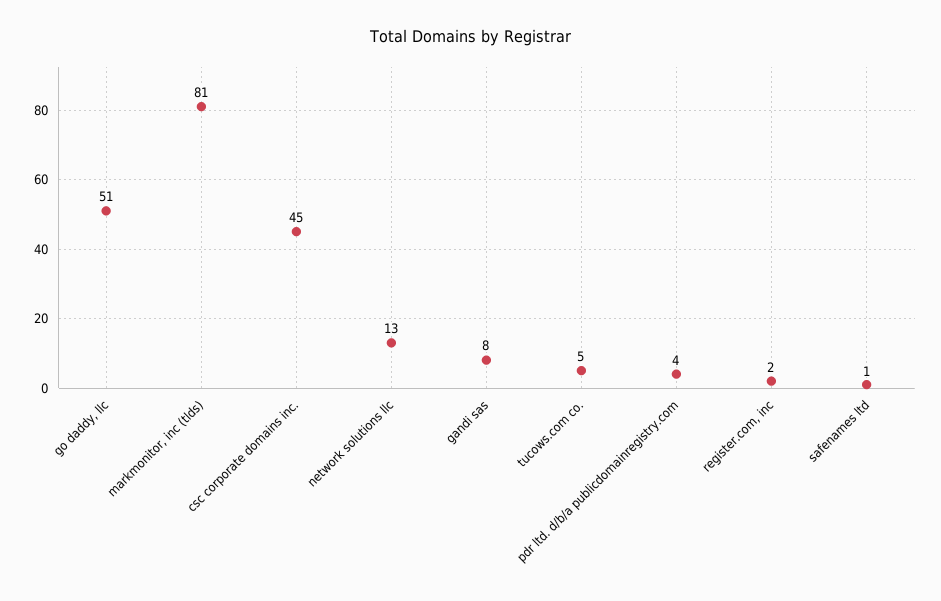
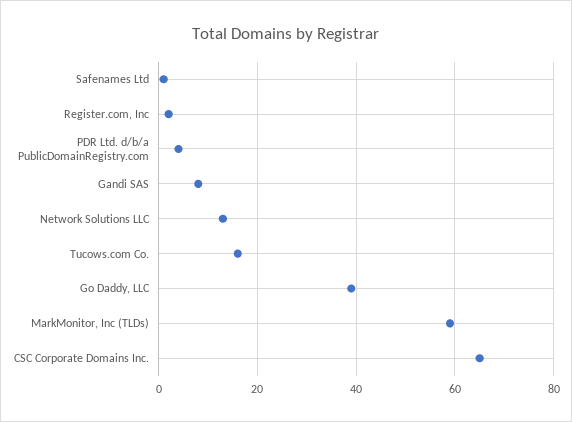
go daddy, llc: 51 -> 40
markmonitor, inc (tlds): 81 -> 60
csc corporate domains inc.: 45 -> 65
tucows.com co.: 5 -> 15

